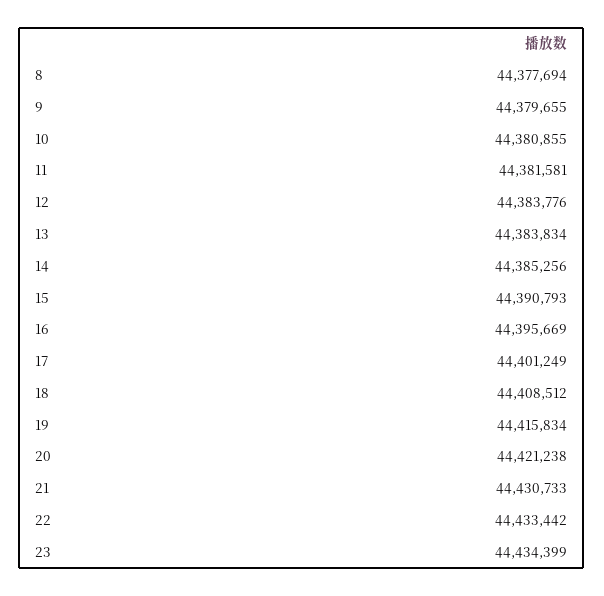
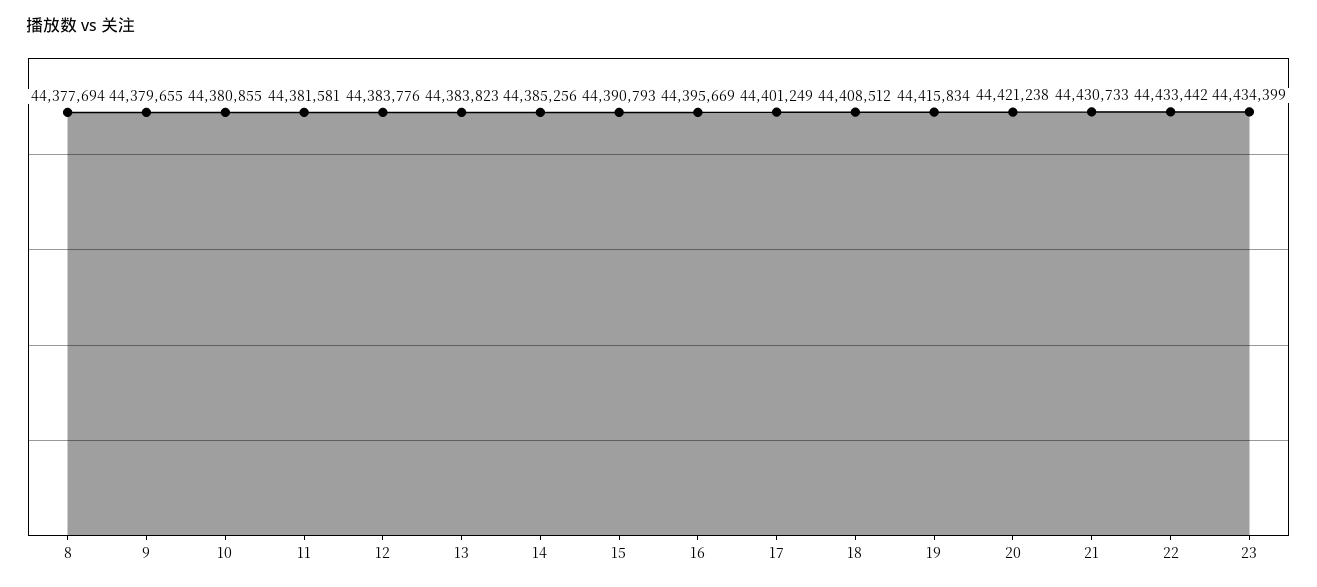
13: 44383834 -> 44383823

